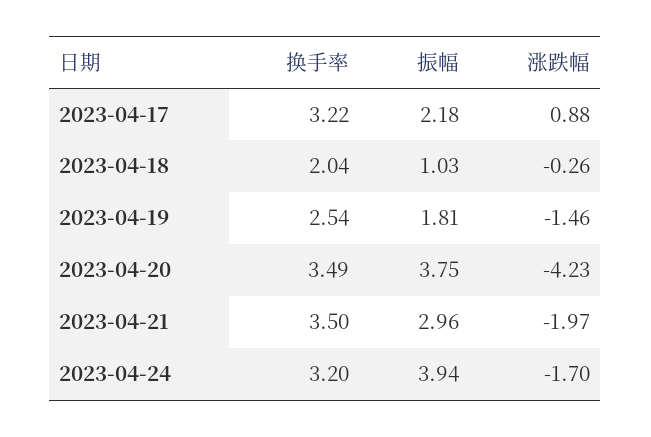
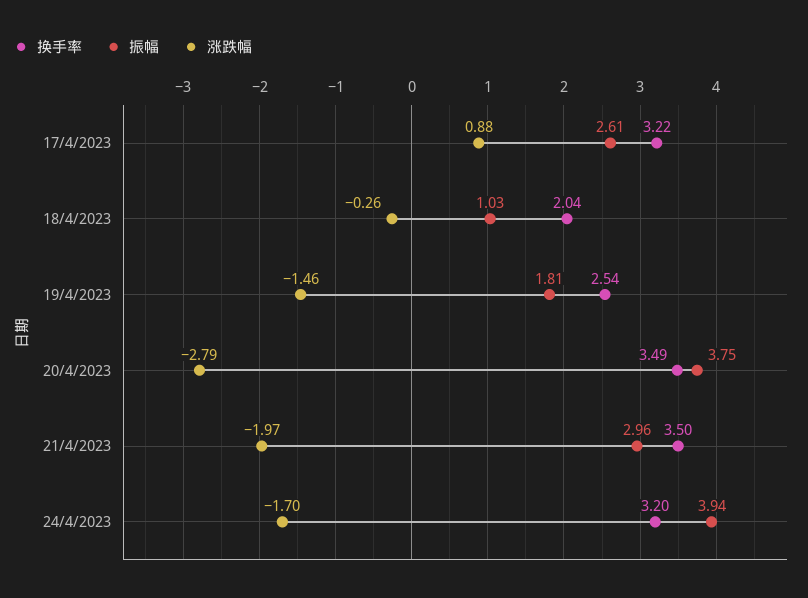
振幅, 2023-04-17: 2.18 -> 2.61
涨跌幅, 2023-04-20: -4.23 -> -2.79

